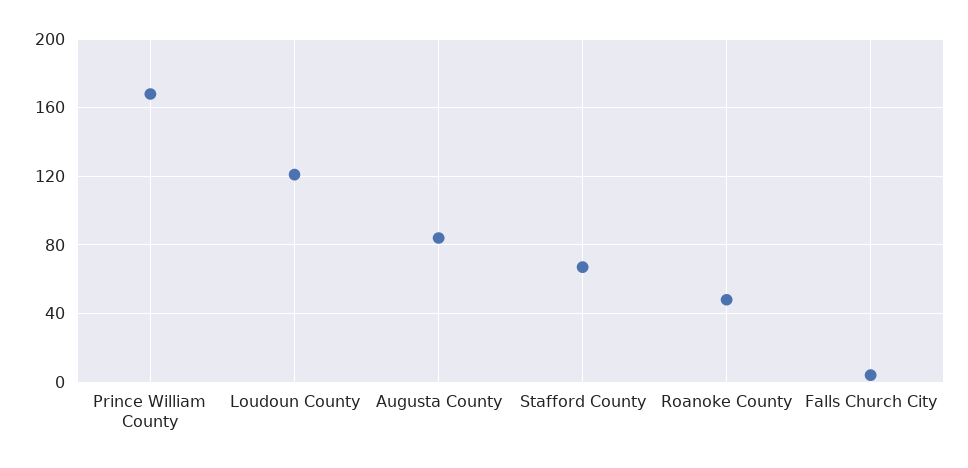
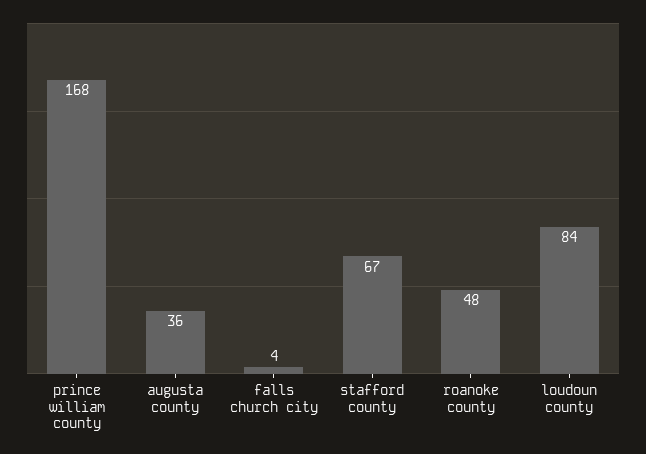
Loudoun County: 120 -> 84
Augusta County: 85 -> 36

